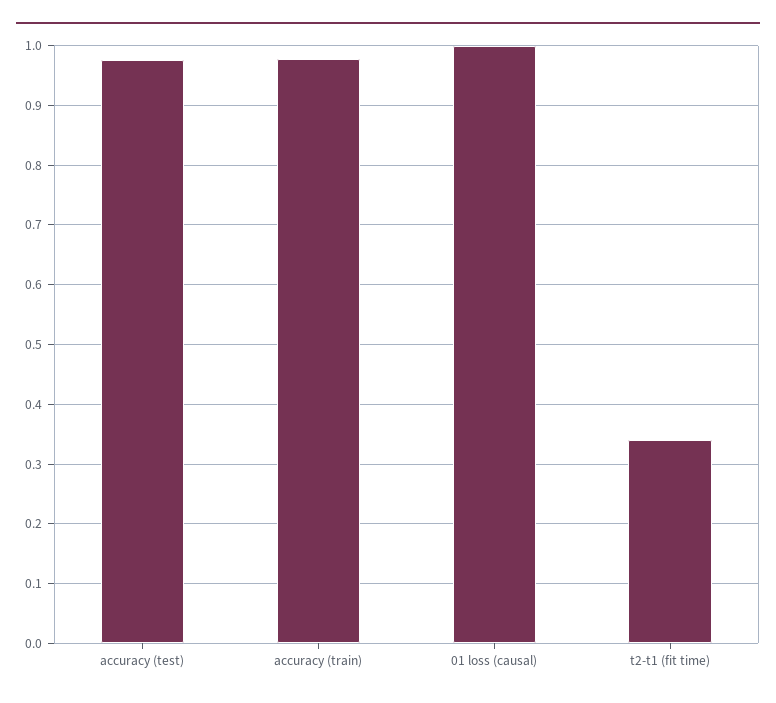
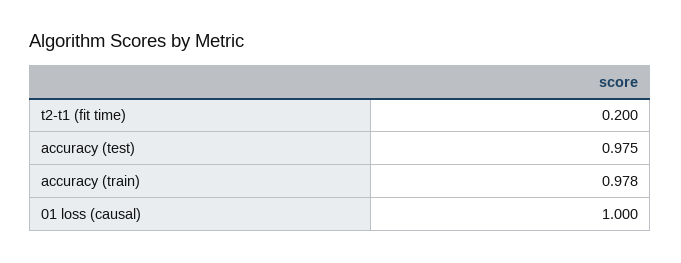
t2-t1 (fit time): 0.34 -> 0.2

